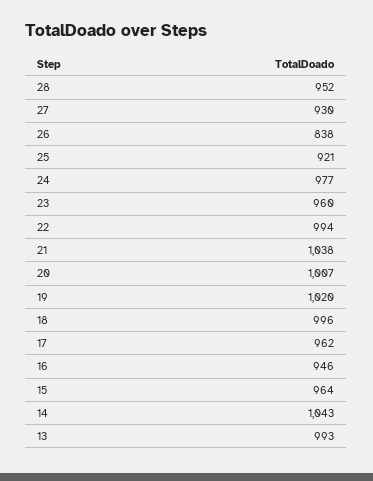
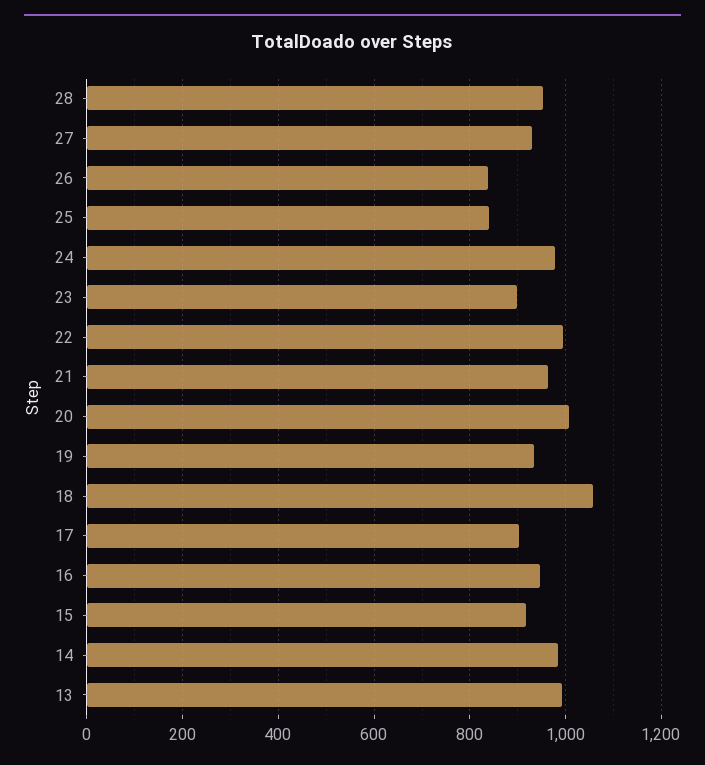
25: 921 -> 840
23: 960 -> 900
21: 1038 -> 960
19: 1020 -> 940
18: 996 -> 1060
17: 962 -> 900
15: 964 -> 920
14: 1043 -> 980

